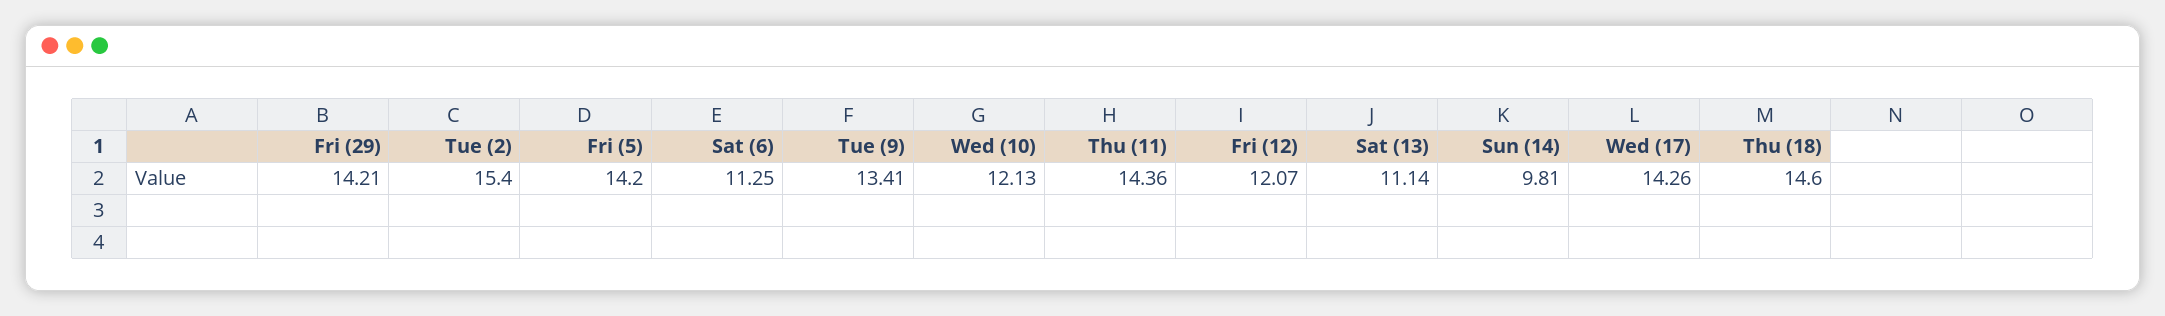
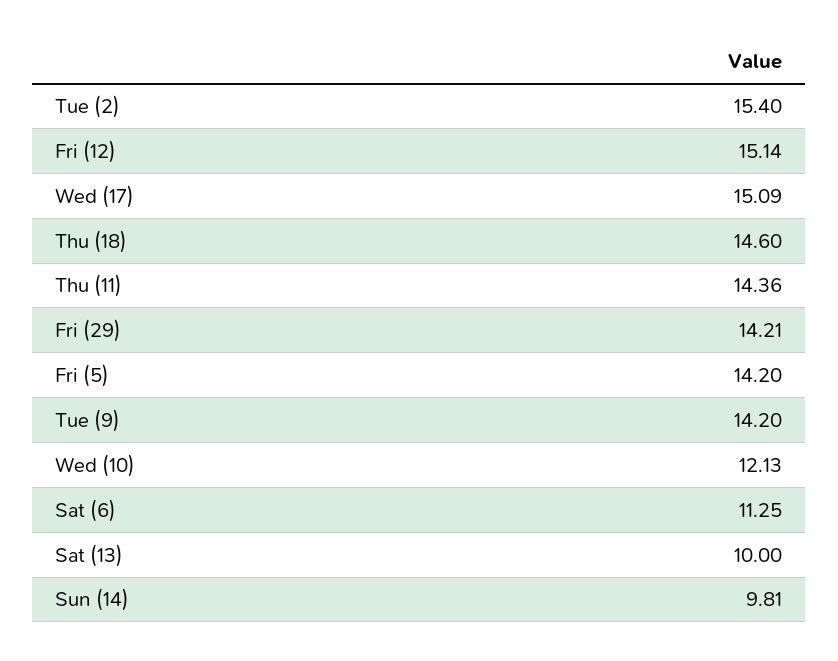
Tue (9): 13.41 -> 14.2
Fri (12): 12.07 -> 15.14
Sat (13): 11.14 -> 10
Wed (17): 14.26 -> 15.09

